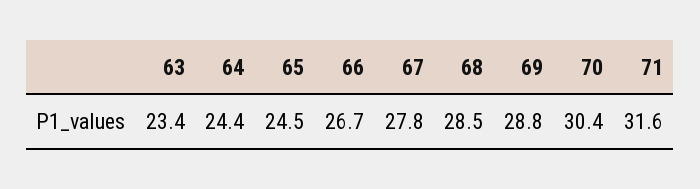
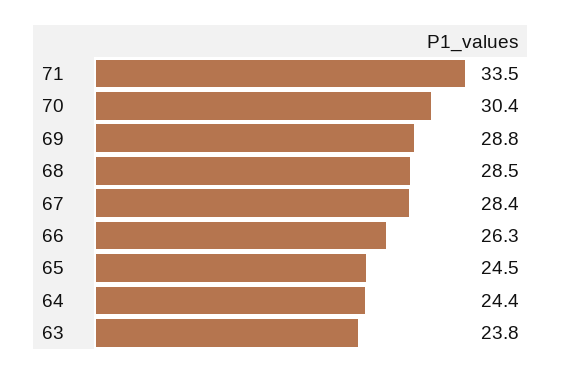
63: 23.4 -> 23.8
66: 26.7 -> 26.3
67: 27.8 -> 28.4
71: 31.6 -> 33.5

